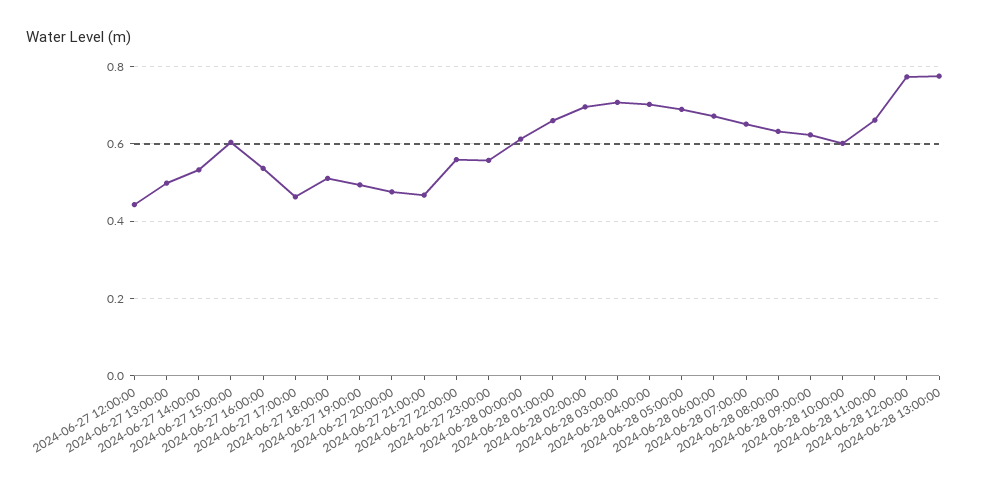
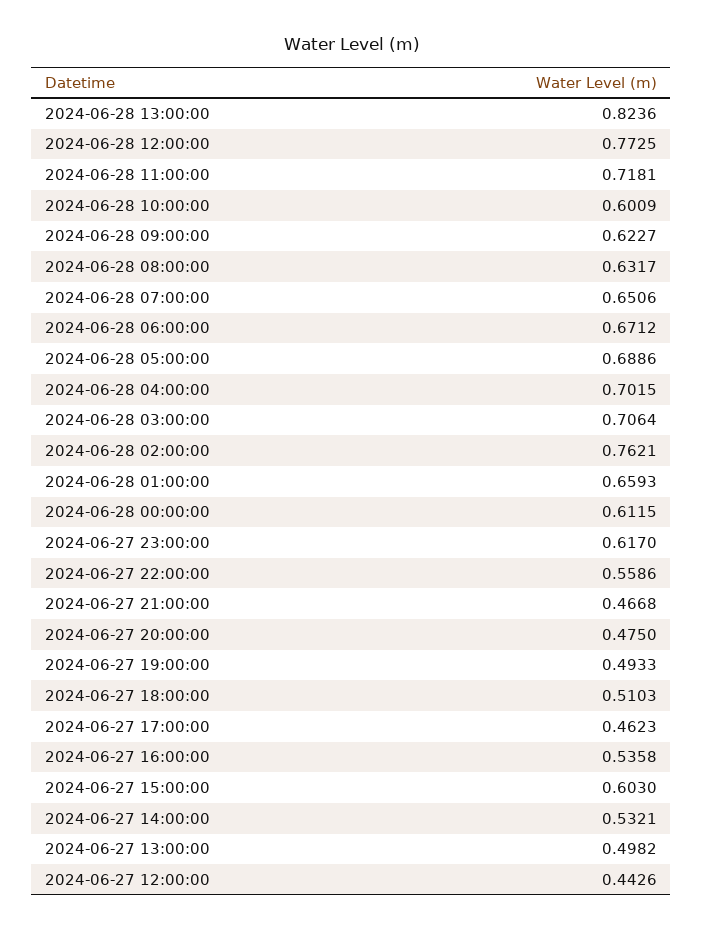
2024-06-27 23:00:00: 0.56 -> 0.617
2024-06-28 02:00:00: 0.7 -> 0.7621
2024-06-28 11:00:00: 0.66 -> 0.7181
2024-06-28 13:00:00: 0.78 -> 0.8236

